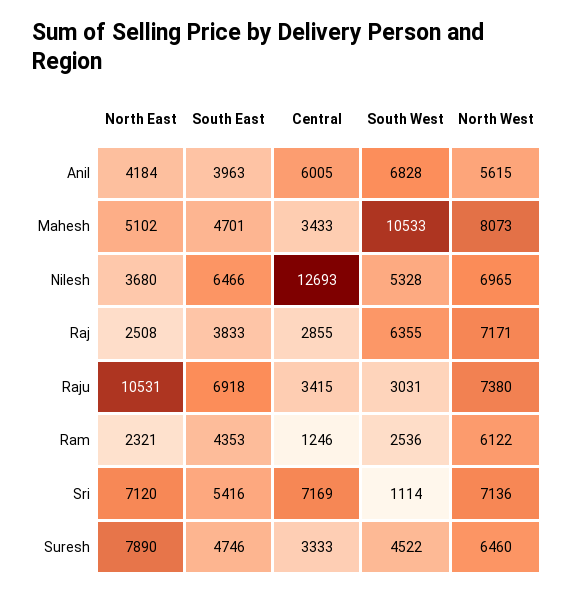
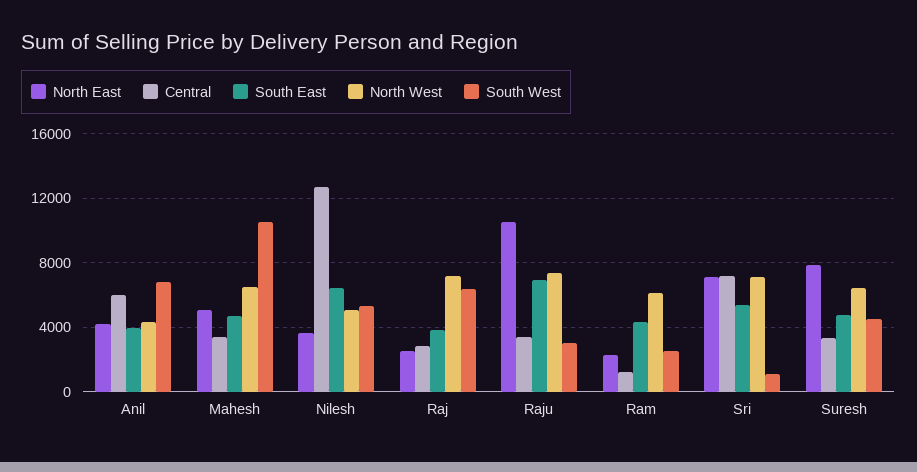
North West, Anil: 5615 -> 4500
North West, Mahesh: 8073 -> 6500
North West, Nilesh: 6965 -> 5000

